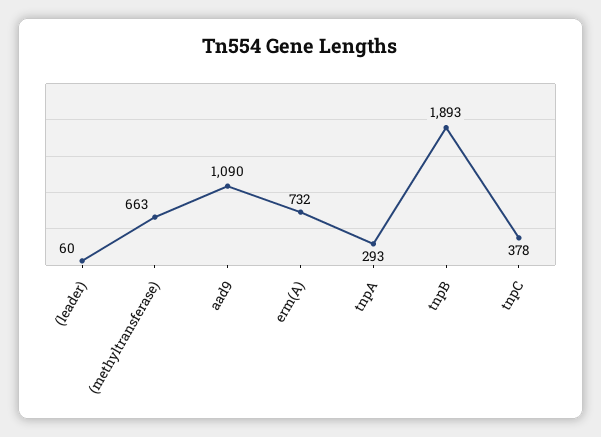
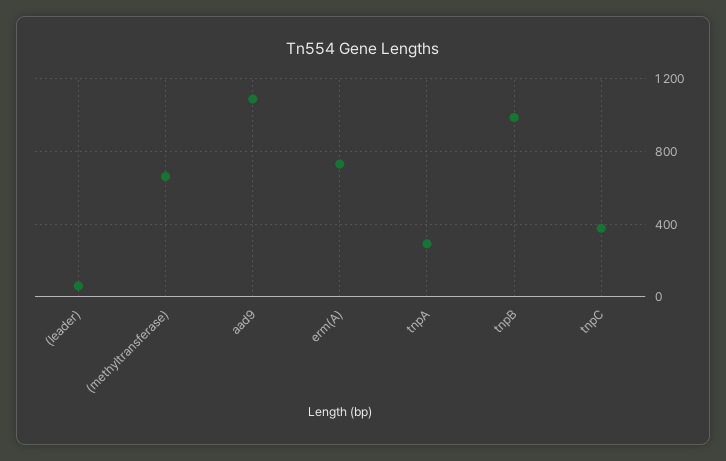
tnpB: 1893 -> 1000

